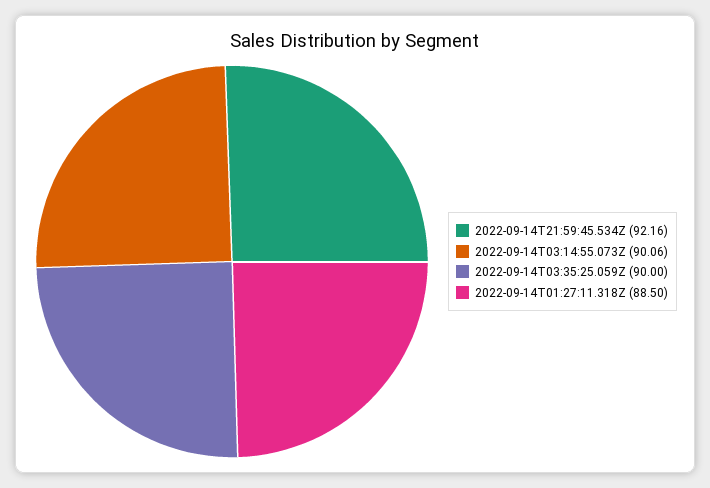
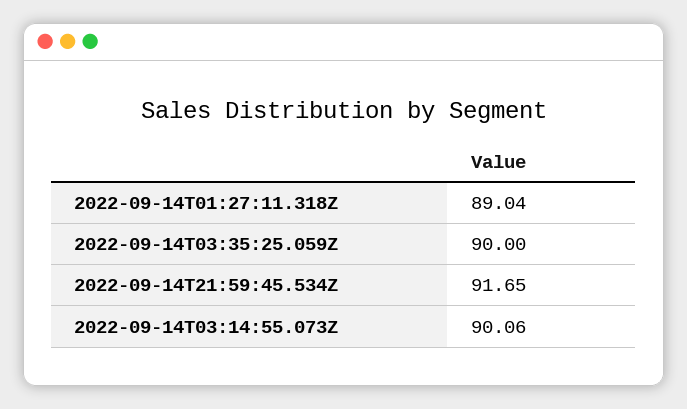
2022-09-14T21:59:45.534Z: 92.16 -> 91.65
2022-09-14T01:27:11.318Z: 88.5 -> 89.04

